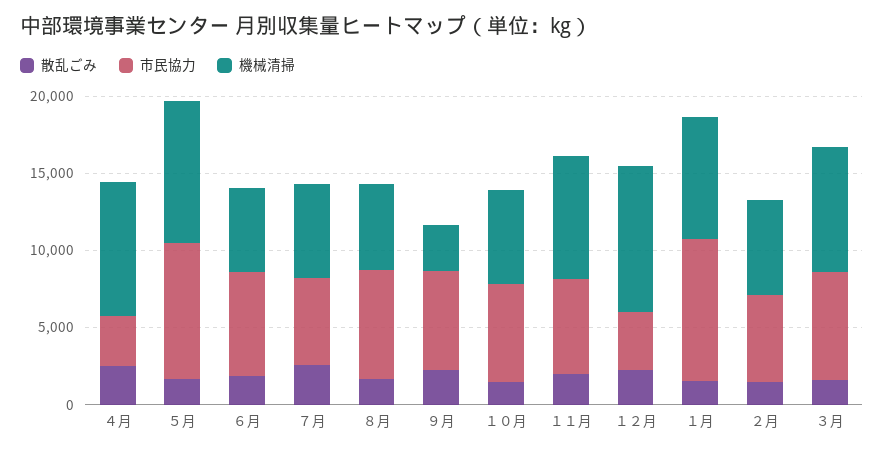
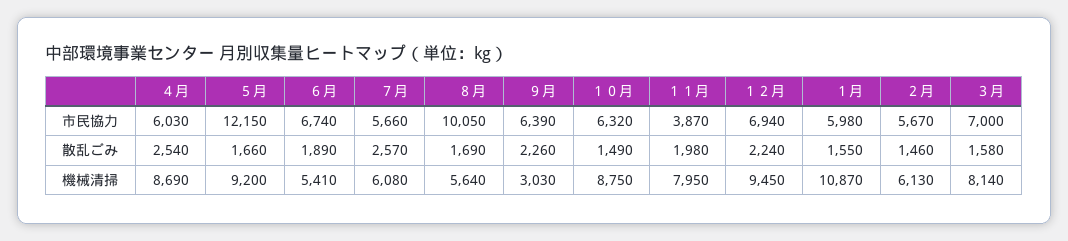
市民協力, ４月: 3000 -> 6030
市民協力, ５月: 9000 -> 12150
市民協力, ８月: 7000 -> 10050
機械清掃, １０月: 6000 -> 8750
市民協力, １１月: 6000 -> 3870
市民協力, １２月: 4000 -> 6940
市民協力, １月: 9000 -> 5980
機械清掃, １月: 8000 -> 10870

